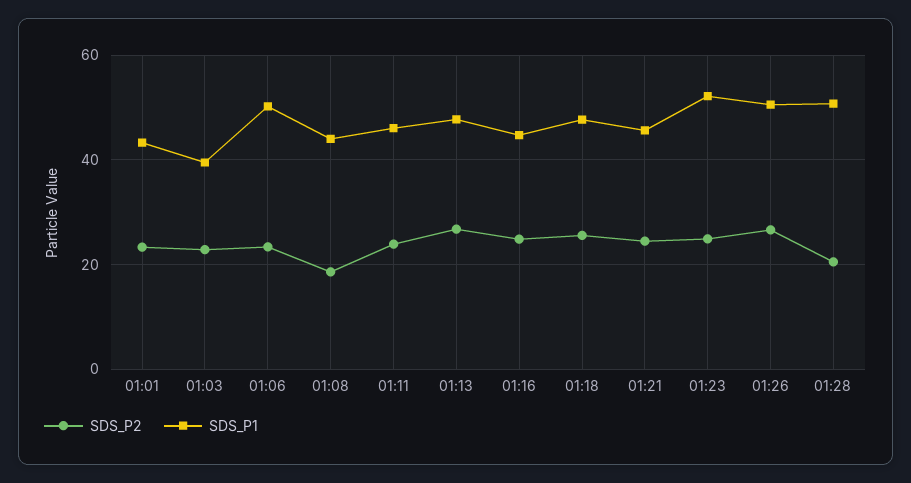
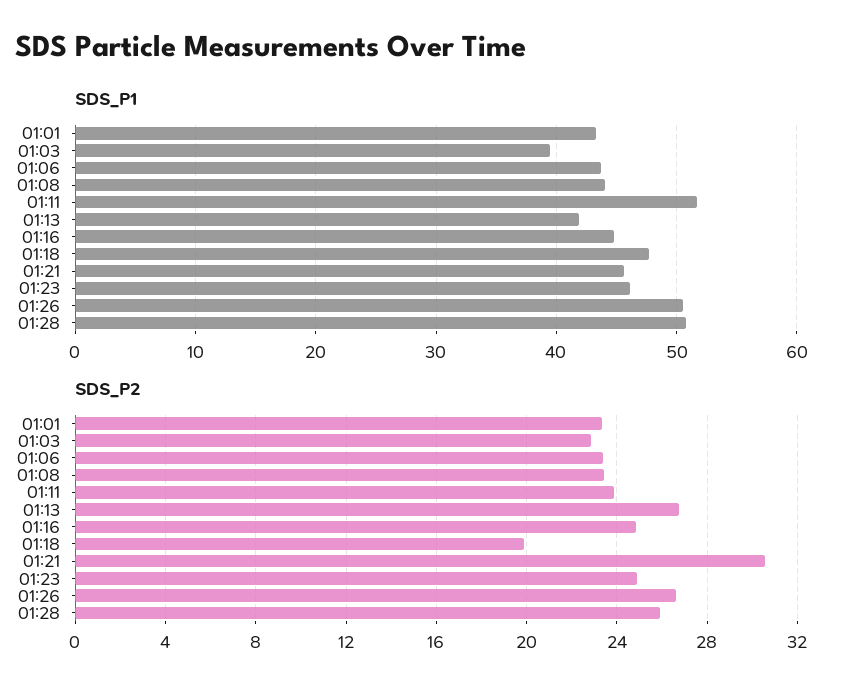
SDS_P1, 01:06: 50 -> 44
SDS_P2, 01:08: 18 -> 23.5
SDS_P1, 01:11: 46 -> 52
SDS_P1, 01:13: 48 -> 42
SDS_P2, 01:18: 26 -> 20
SDS_P2, 01:21: 24 -> 30.5
SDS_P1, 01:23: 52 -> 46
SDS_P2, 01:28: 20 -> 26

